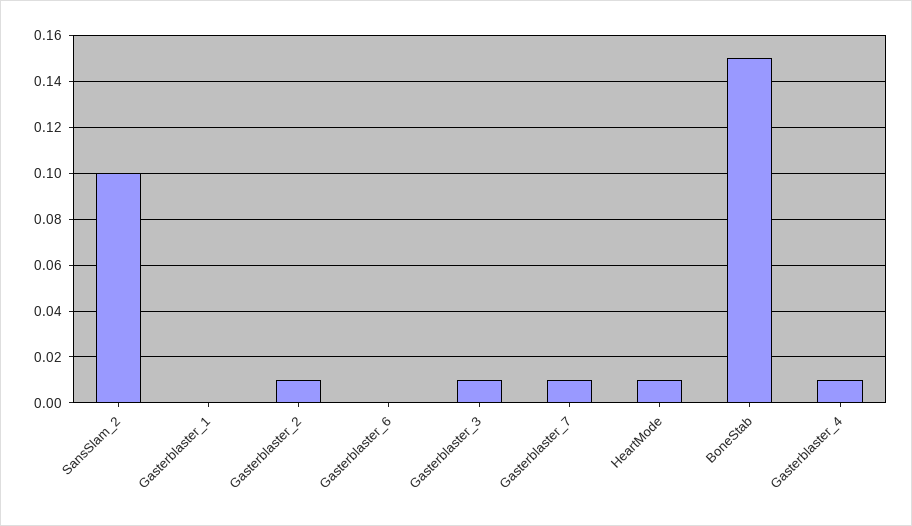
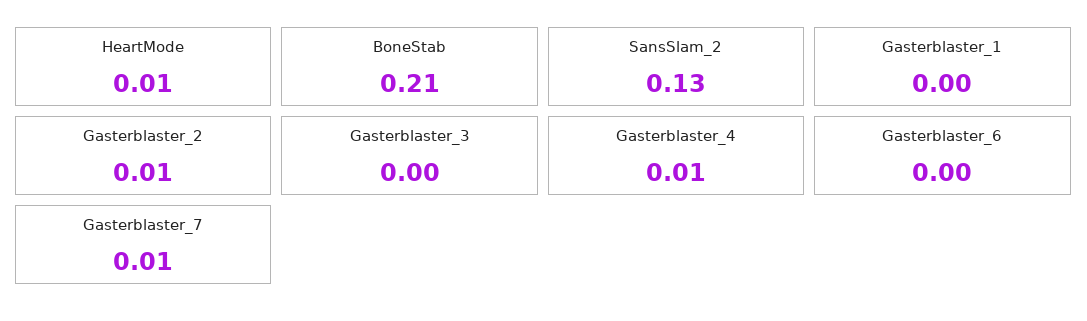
SansSlam_2: 0.1 -> 0.13
Gasterblaster_3: 0.01 -> 0
BoneStab: 0.15 -> 0.21

